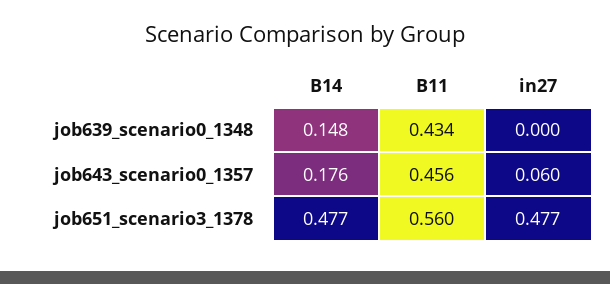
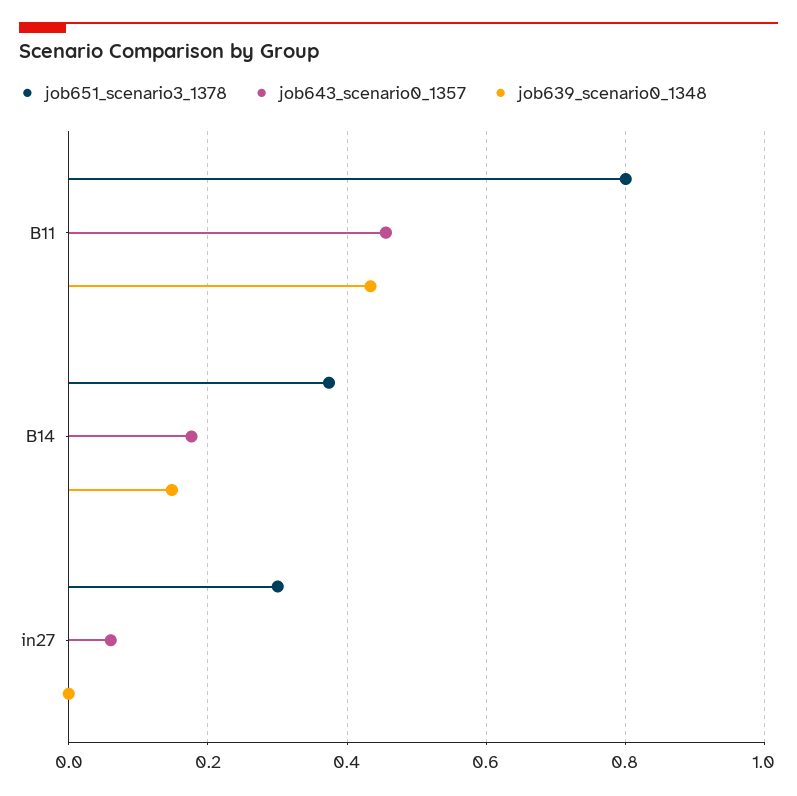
job651_scenario3_1378, B14: 0.477 -> 0.38
job651_scenario3_1378, B11: 0.56 -> 0.8
job651_scenario3_1378, in27: 0.477 -> 0.3

